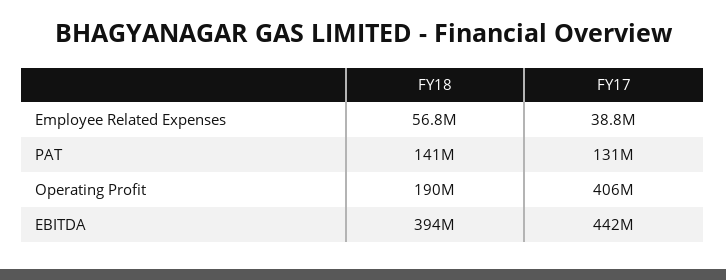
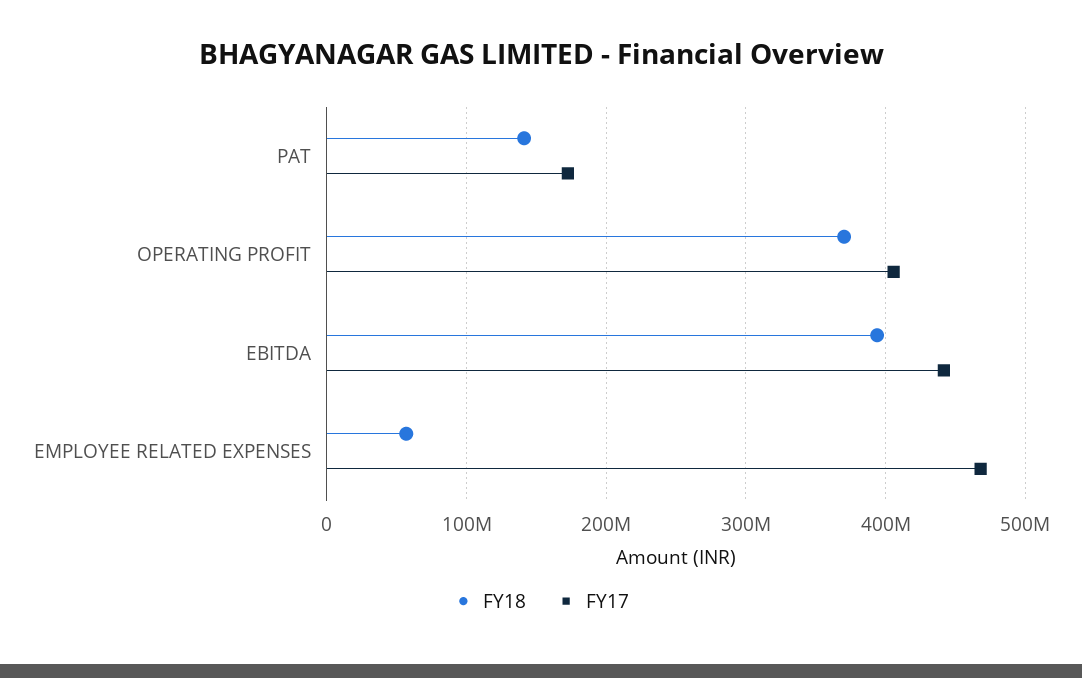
FY17, Employee Related Expenses: 38800000 -> 470000000
FY17, PAT: 131000000 -> 170000000
FY18, Operating Profit: 190000000 -> 370000000

